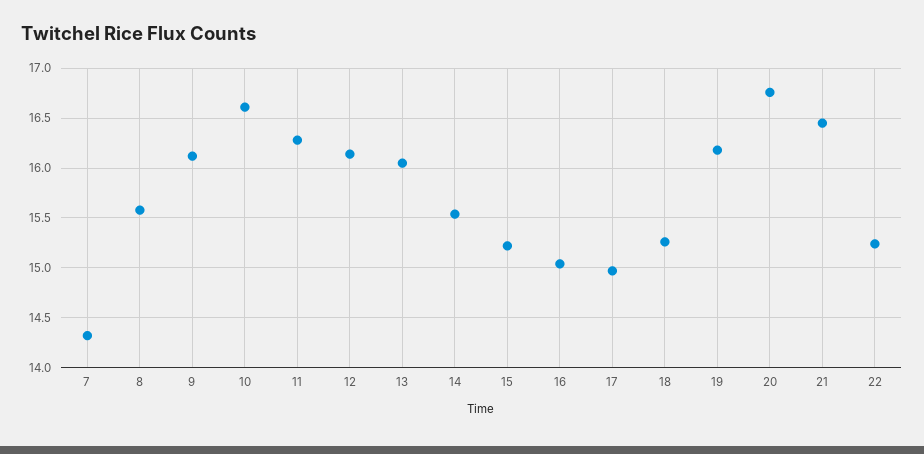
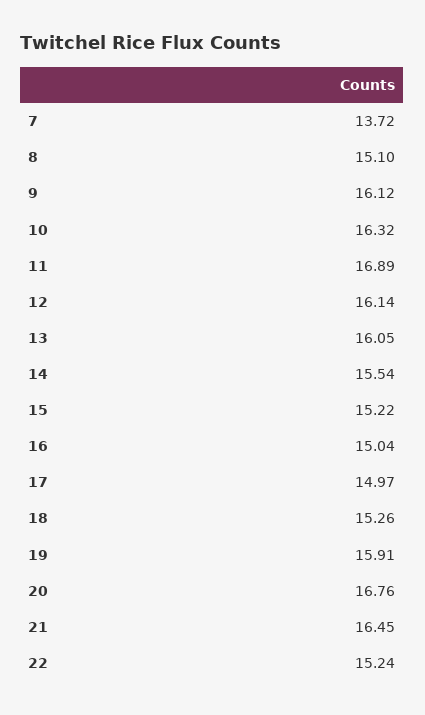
7: 14.3 -> 13.72
8: 15.6 -> 15.1
10: 16.6 -> 16.32
11: 16.3 -> 16.89
19: 16.2 -> 15.91

